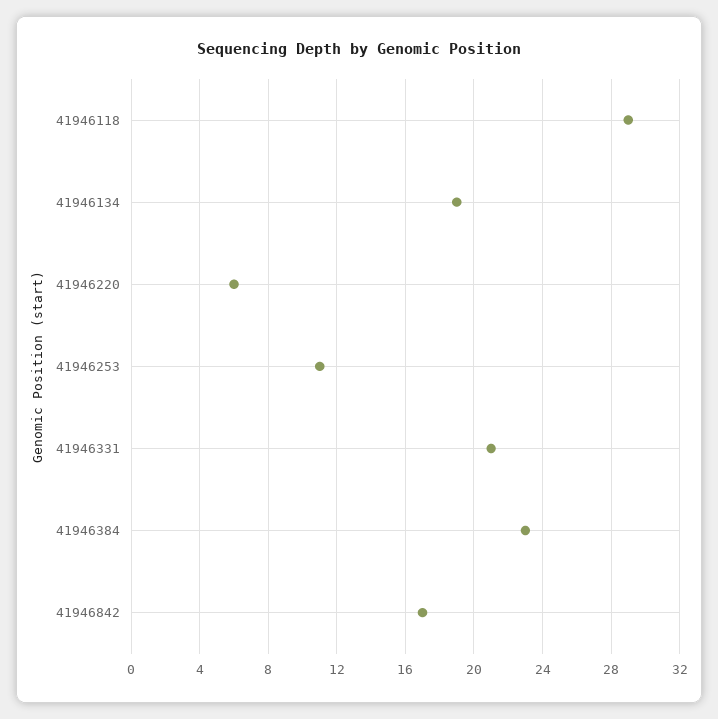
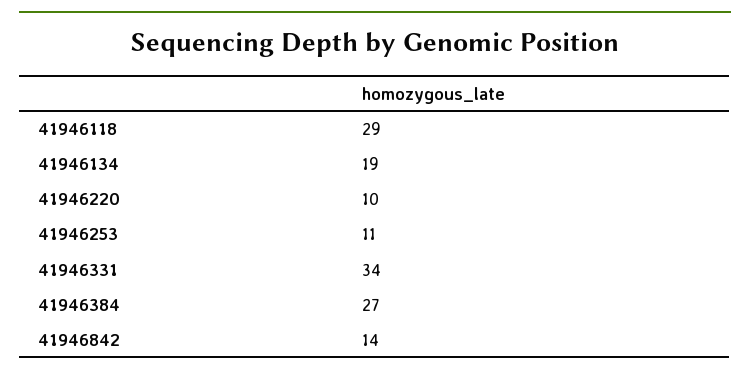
41946220: 6 -> 10
41946331: 21 -> 34
41946384: 23 -> 27
41946842: 17 -> 14

